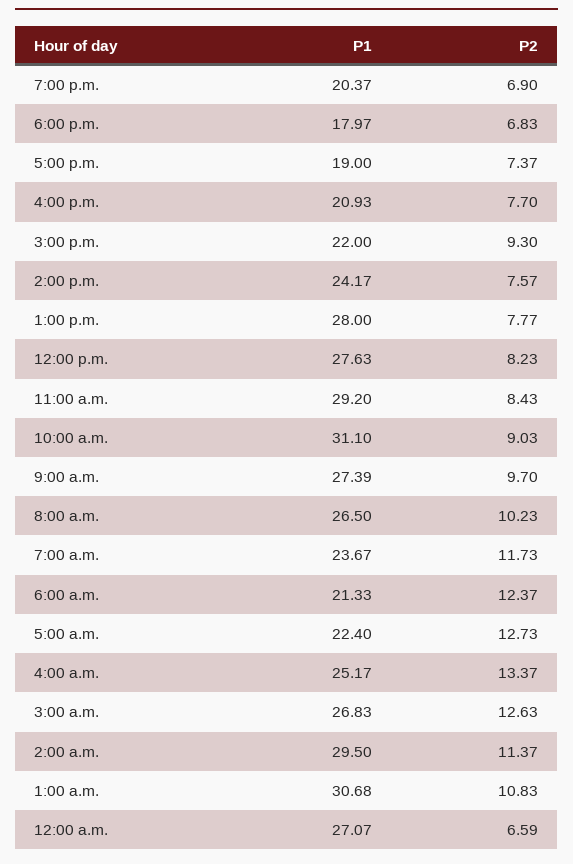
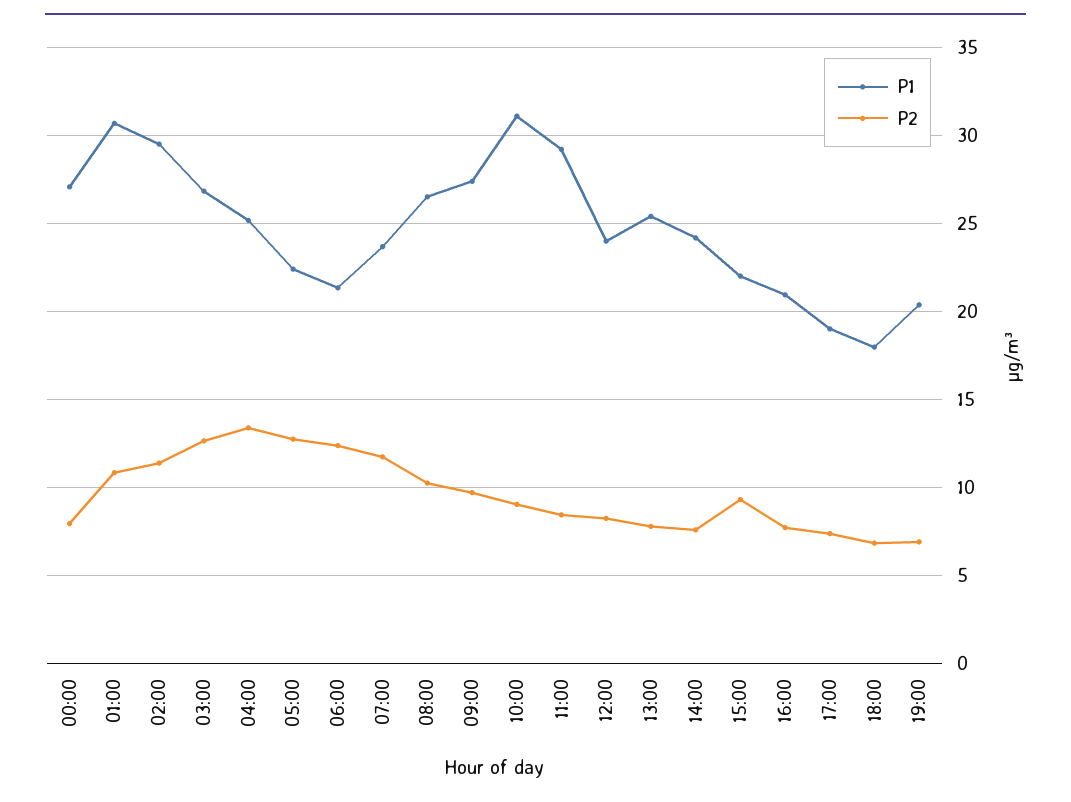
P1, 1:00 p.m.: 28 -> 25.5
P1, 12:00 p.m.: 27.63 -> 24
P2, 12:00 a.m.: 6.59 -> 8

